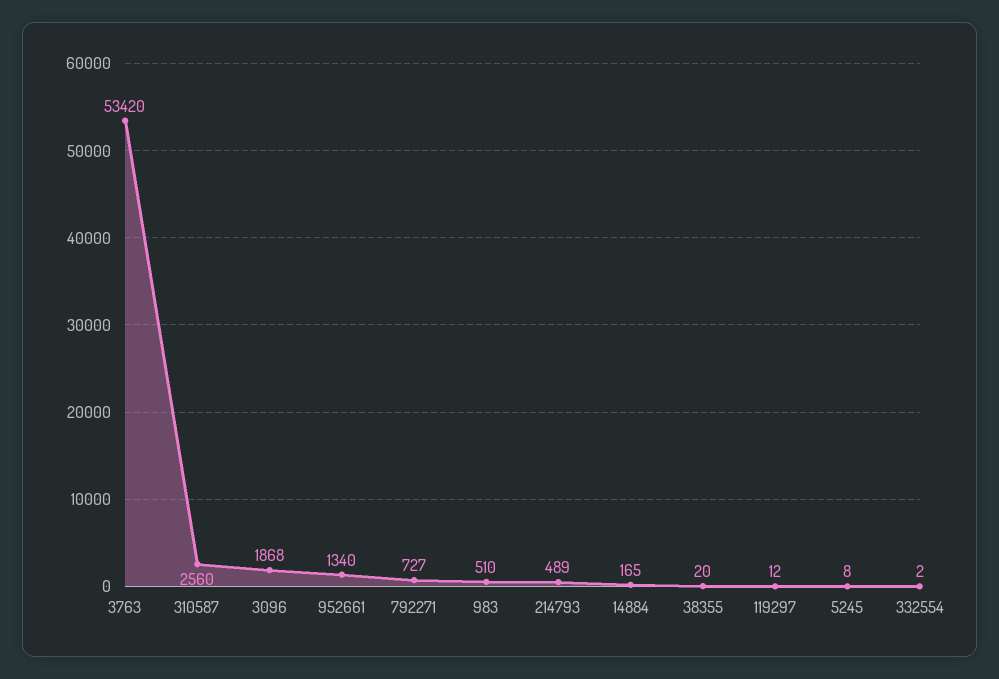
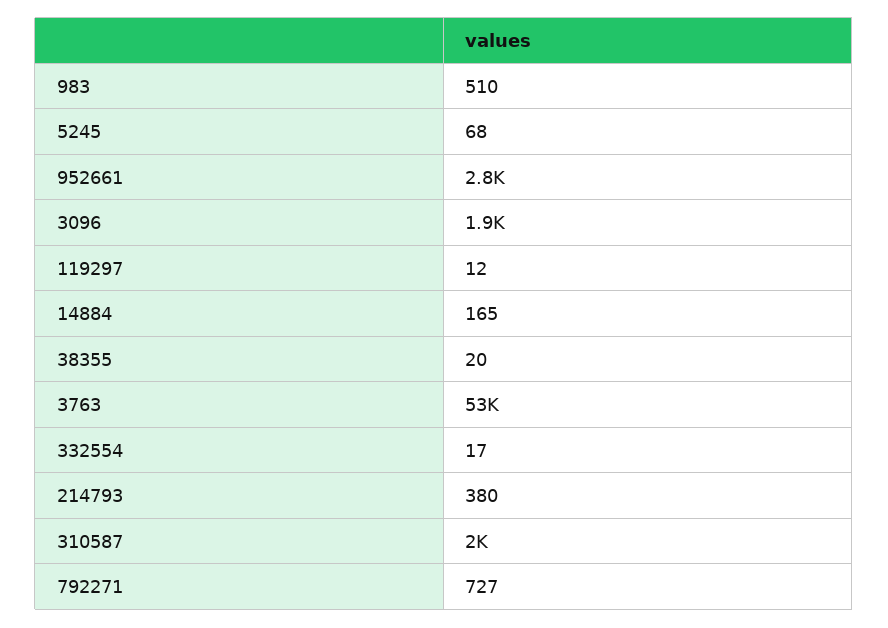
310587: 2560 -> 2000
952661: 1340 -> 2800
214793: 489 -> 380
5245: 8 -> 68
332554: 2 -> 17

